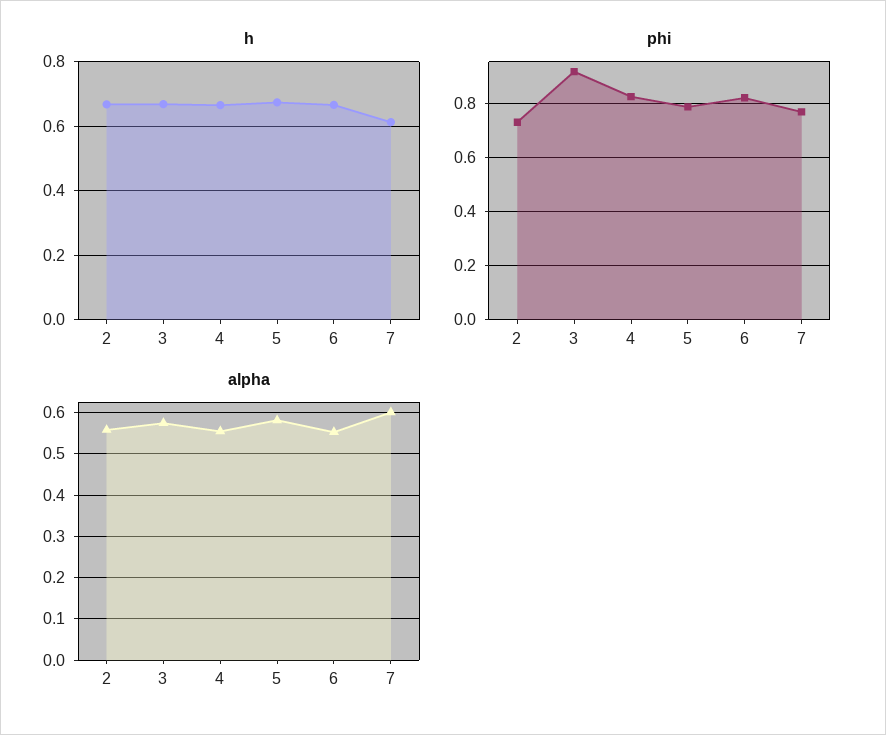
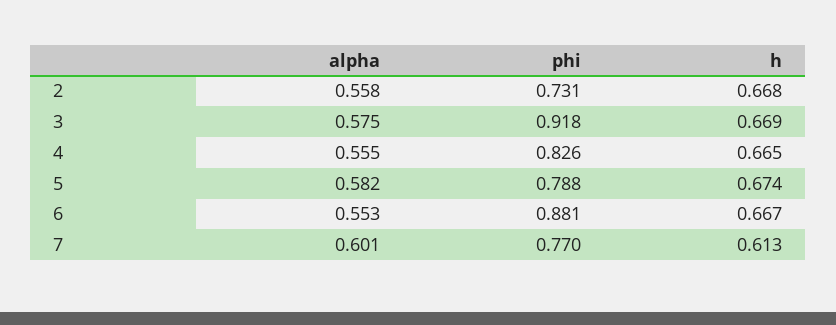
phi, 6: 0.825 -> 0.881

